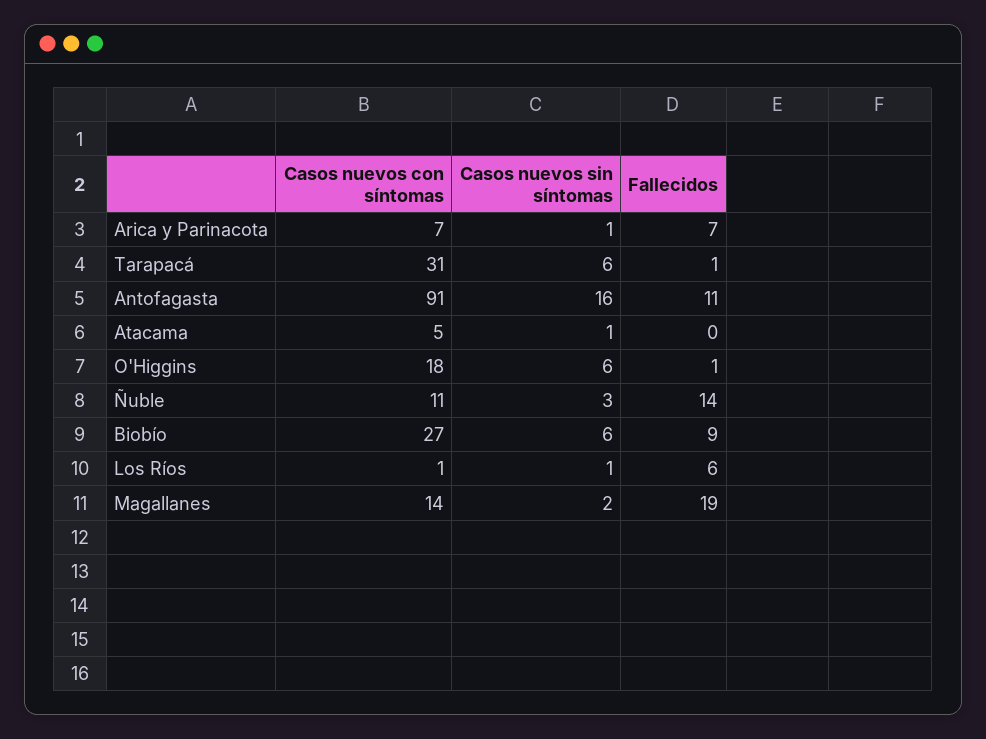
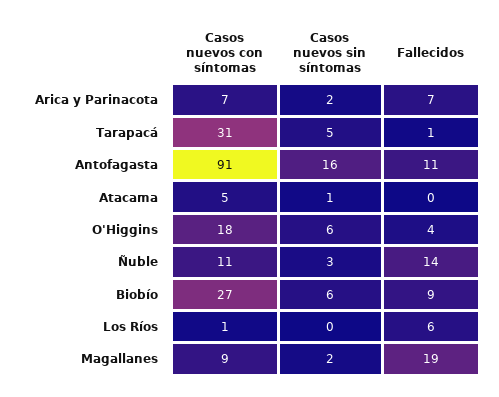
Casos nuevos sin síntomas, Arica y Parinacota: 1 -> 2
Casos nuevos sin síntomas, Tarapacá: 6 -> 5
Fallecidos, O'Higgins: 1 -> 4
Casos nuevos sin síntomas, Los Ríos: 1 -> 0
Casos nuevos con síntomas, Magallanes: 14 -> 9

